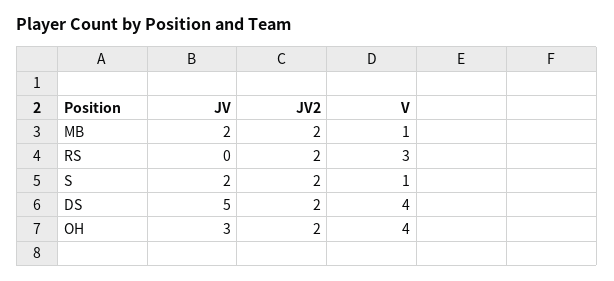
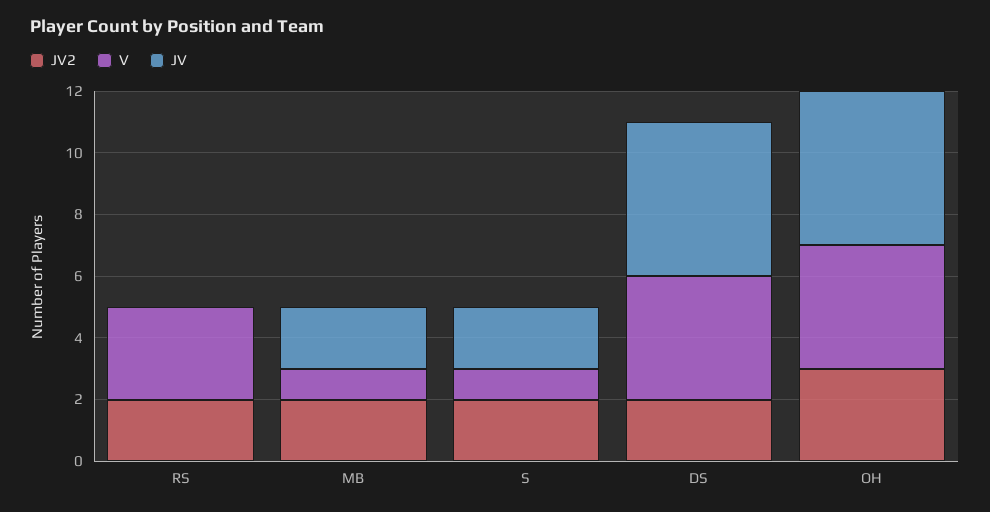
JV, OH: 3 -> 5
JV2, OH: 2 -> 3

